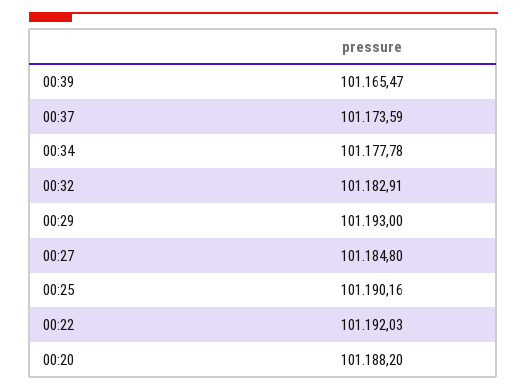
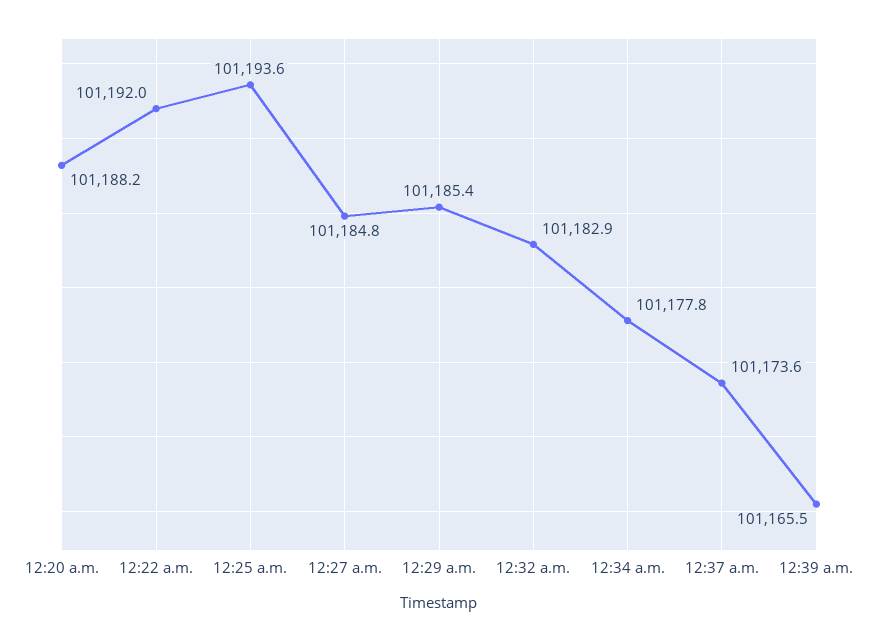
00:29: 101193 -> 101185.4
00:25: 101190.16 -> 101193.6

